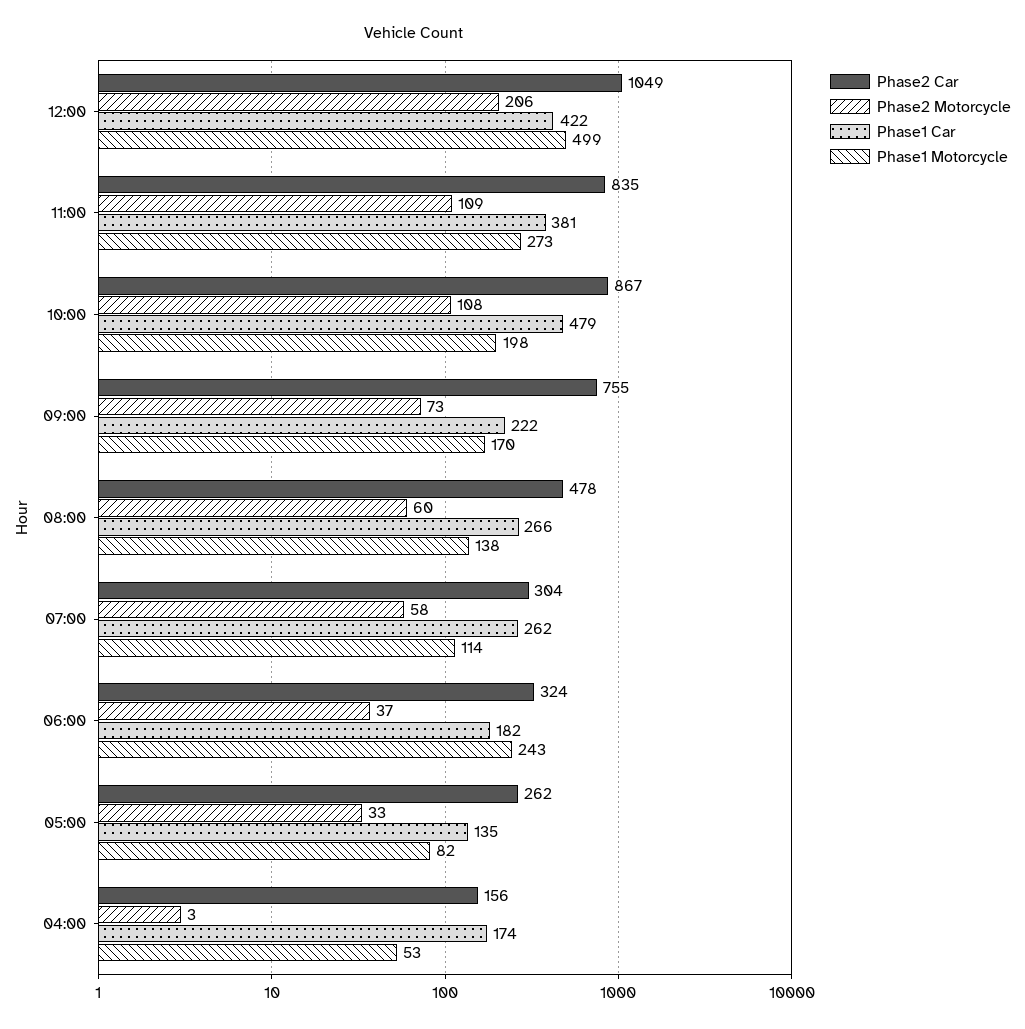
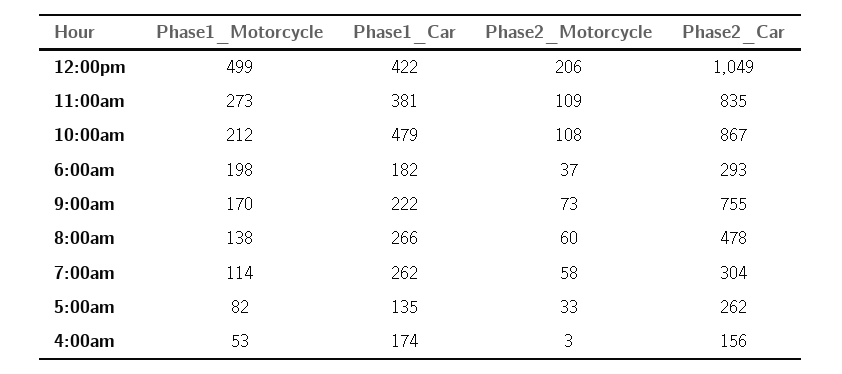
Phase1 Motorcycle, 10:00: 198 -> 212
Phase2 Car, 06:00: 324 -> 293
Phase1 Motorcycle, 06:00: 243 -> 198

